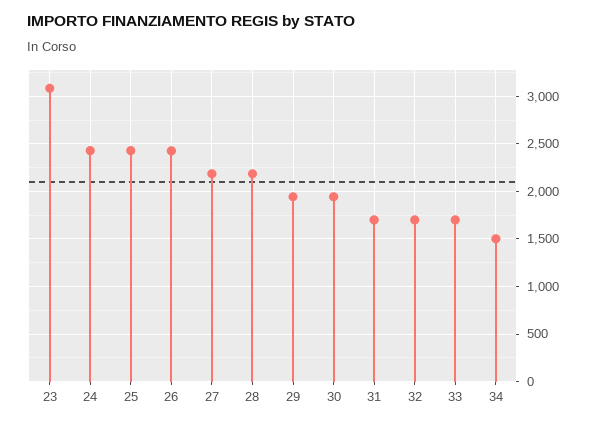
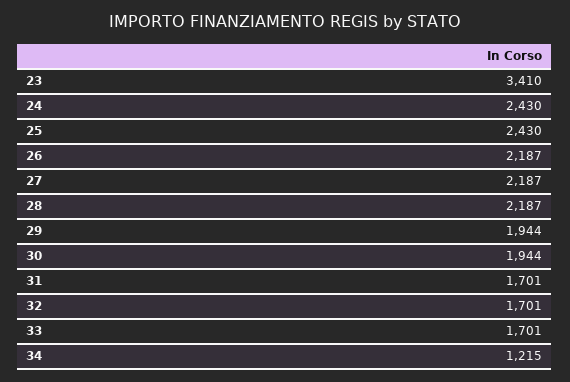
23: 3100 -> 3410
26: 2400 -> 2187
34: 1500 -> 1215

